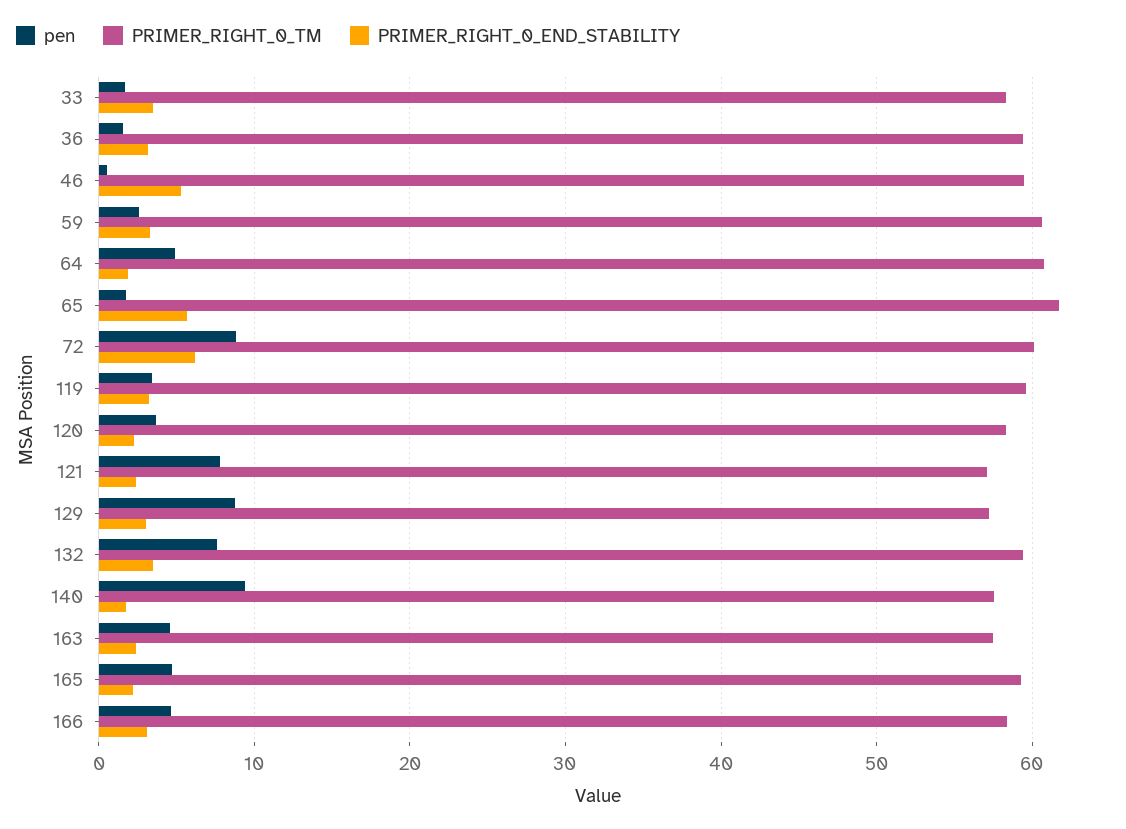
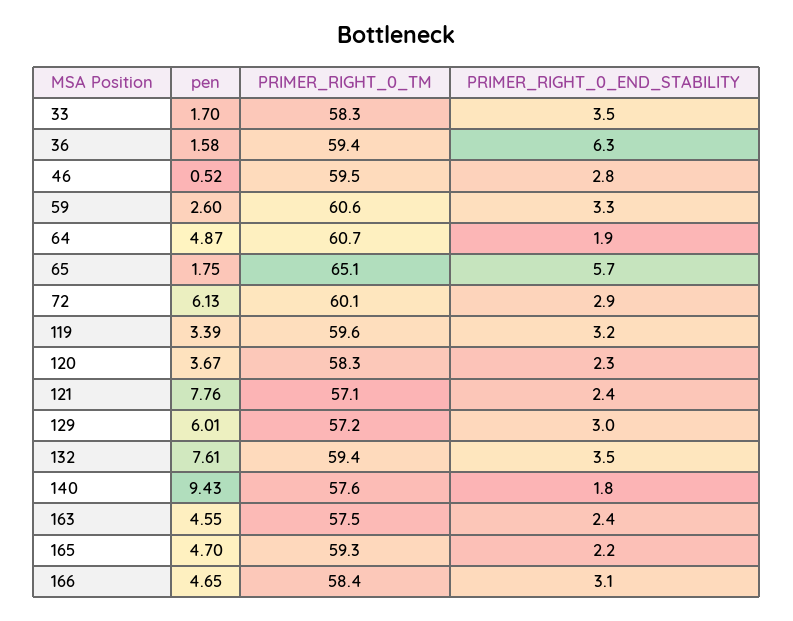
PRIMER_RIGHT_0_END_STABILITY, 36: 3 -> 6.3
PRIMER_RIGHT_0_END_STABILITY, 46: 5 -> 2.8
PRIMER_RIGHT_0_TM, 65: 62 -> 65.1
pen, 72: 9 -> 6.13
PRIMER_RIGHT_0_END_STABILITY, 72: 6 -> 2.9
pen, 129: 9 -> 6.01

